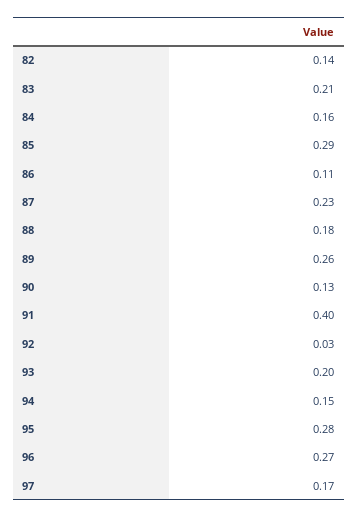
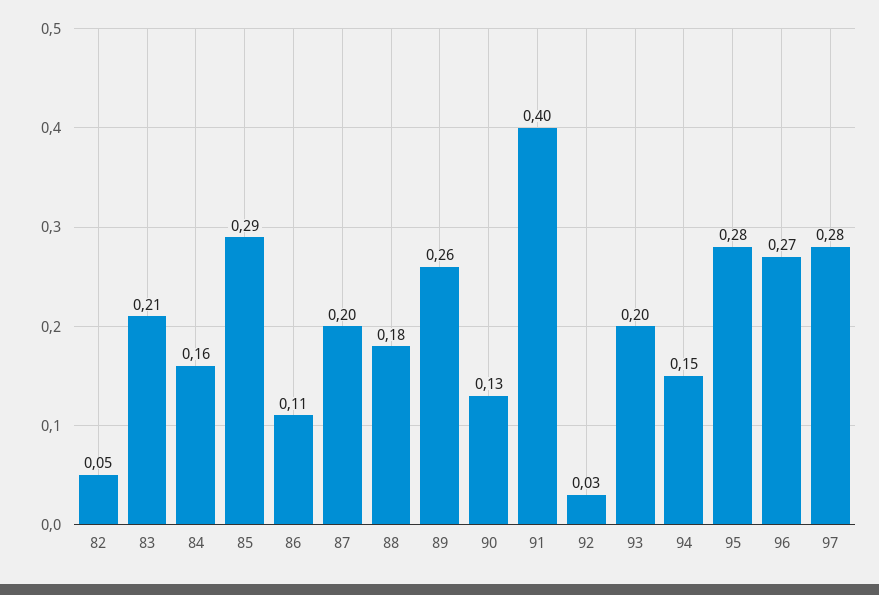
82: 0.14 -> 0.05
87: 0.23 -> 0.2
97: 0.17 -> 0.28

